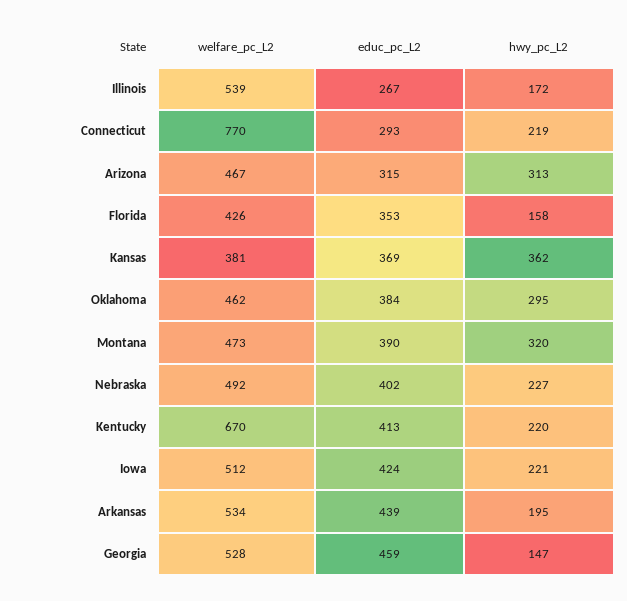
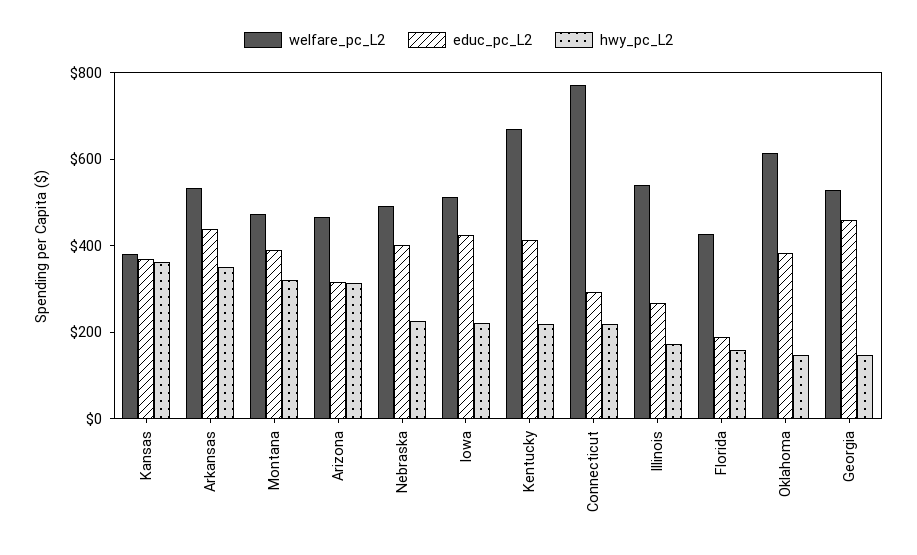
educ_pc_L2, Florida: 353 -> 200
welfare_pc_L2, Oklahoma: 462 -> 600
hwy_pc_L2, Oklahoma: 295 -> 150
hwy_pc_L2, Arkansas: 195 -> 350

